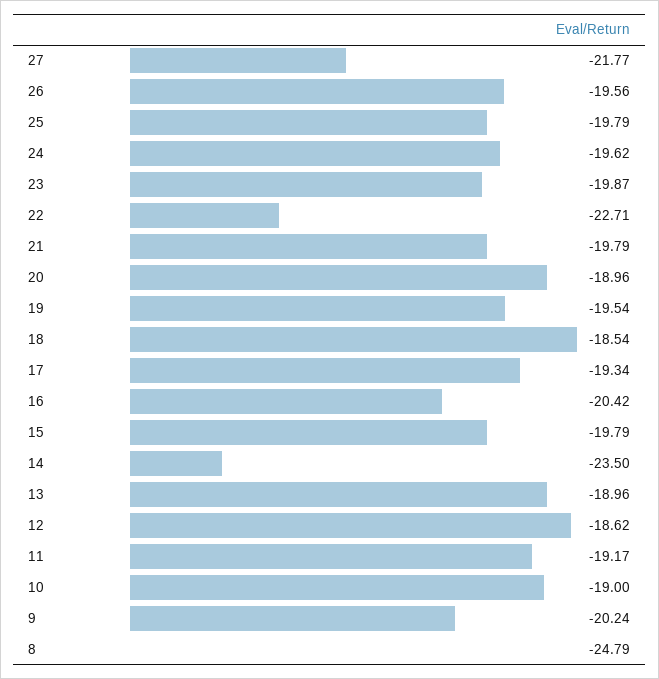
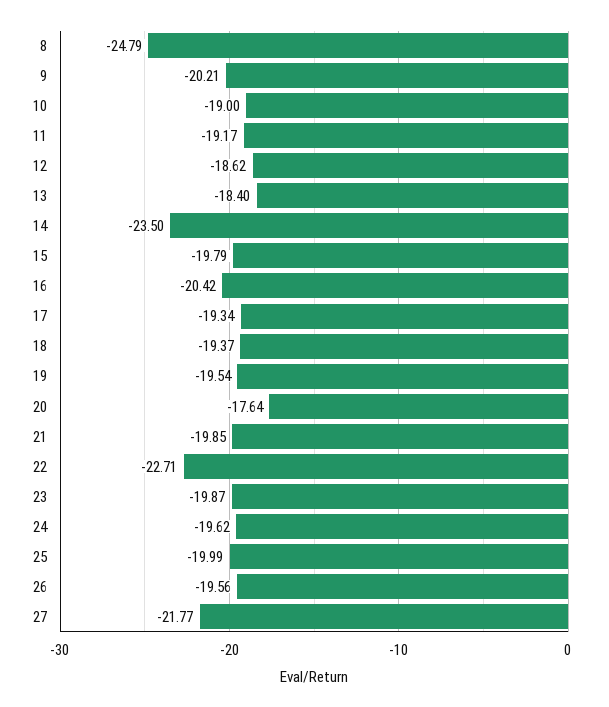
25: -19.79 -> -19.99
21: -19.79 -> -19.85
20: -18.96 -> -17.64
18: -18.54 -> -19.37
13: -18.96 -> -18.4
9: -20.24 -> -20.21

